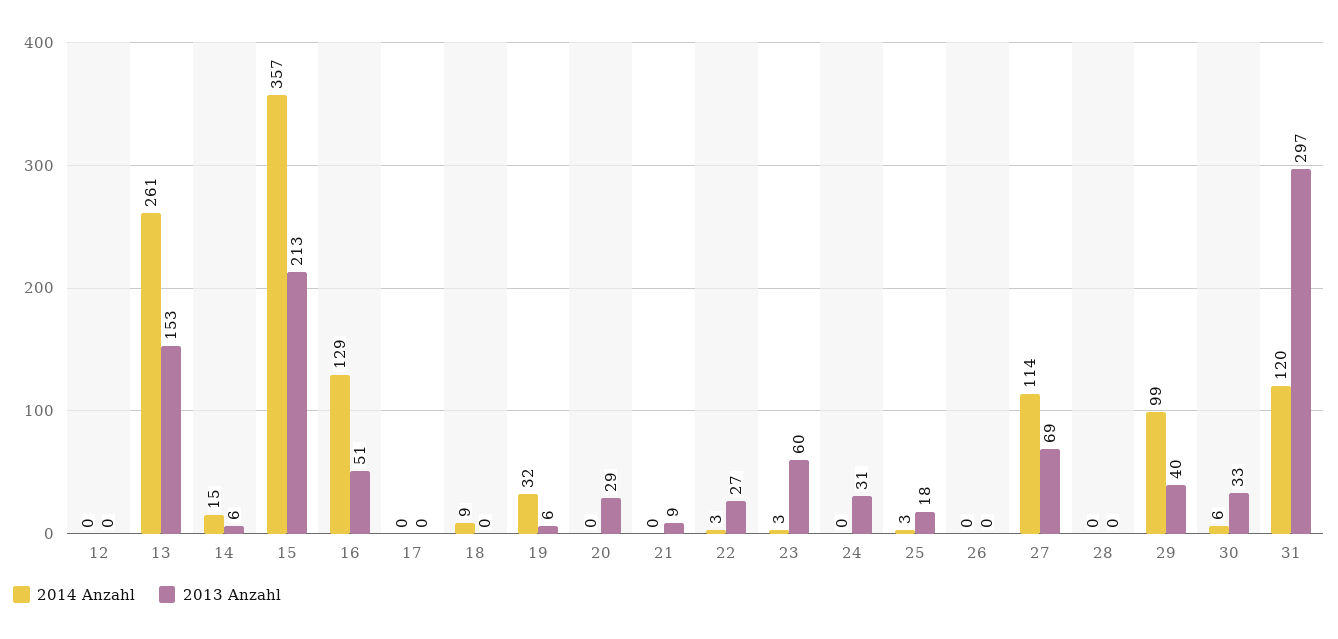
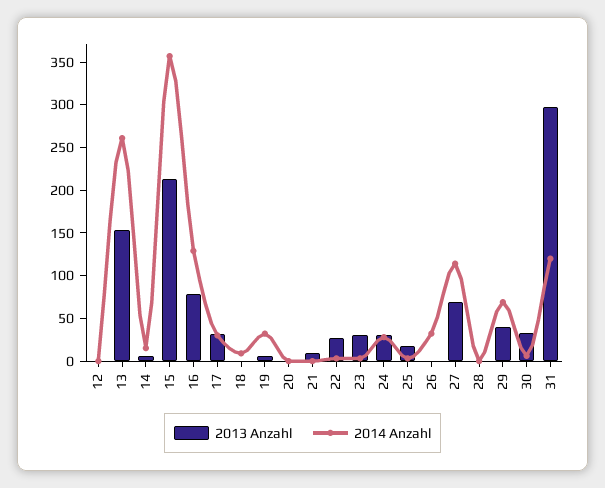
2013 Anzahl, 16: 51 -> 80
2014 Anzahl, 17: 0 -> 30
2013 Anzahl, 17: 0 -> 30
2013 Anzahl, 20: 29 -> 0
2013 Anzahl, 23: 60 -> 30
2014 Anzahl, 24: 0 -> 30
2014 Anzahl, 26: 0 -> 30
2014 Anzahl, 29: 99 -> 70

